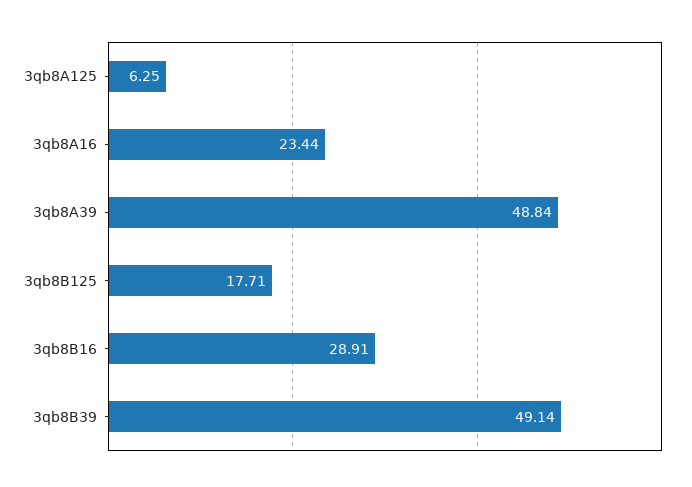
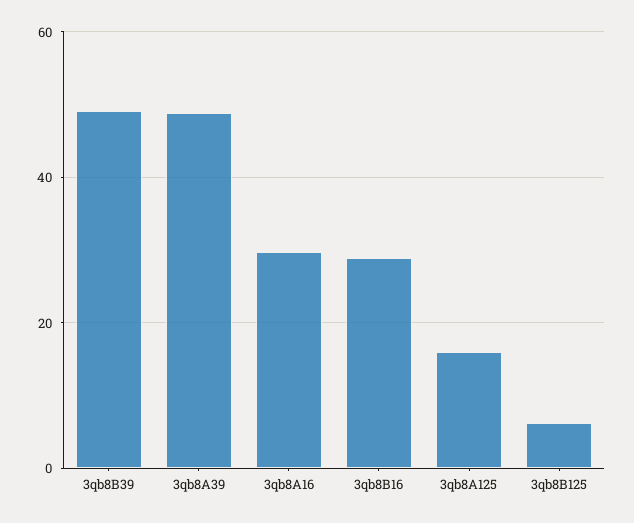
3qb8A125: 6.25 -> 16
3qb8A16: 23.44 -> 30
3qb8B125: 17.71 -> 6

